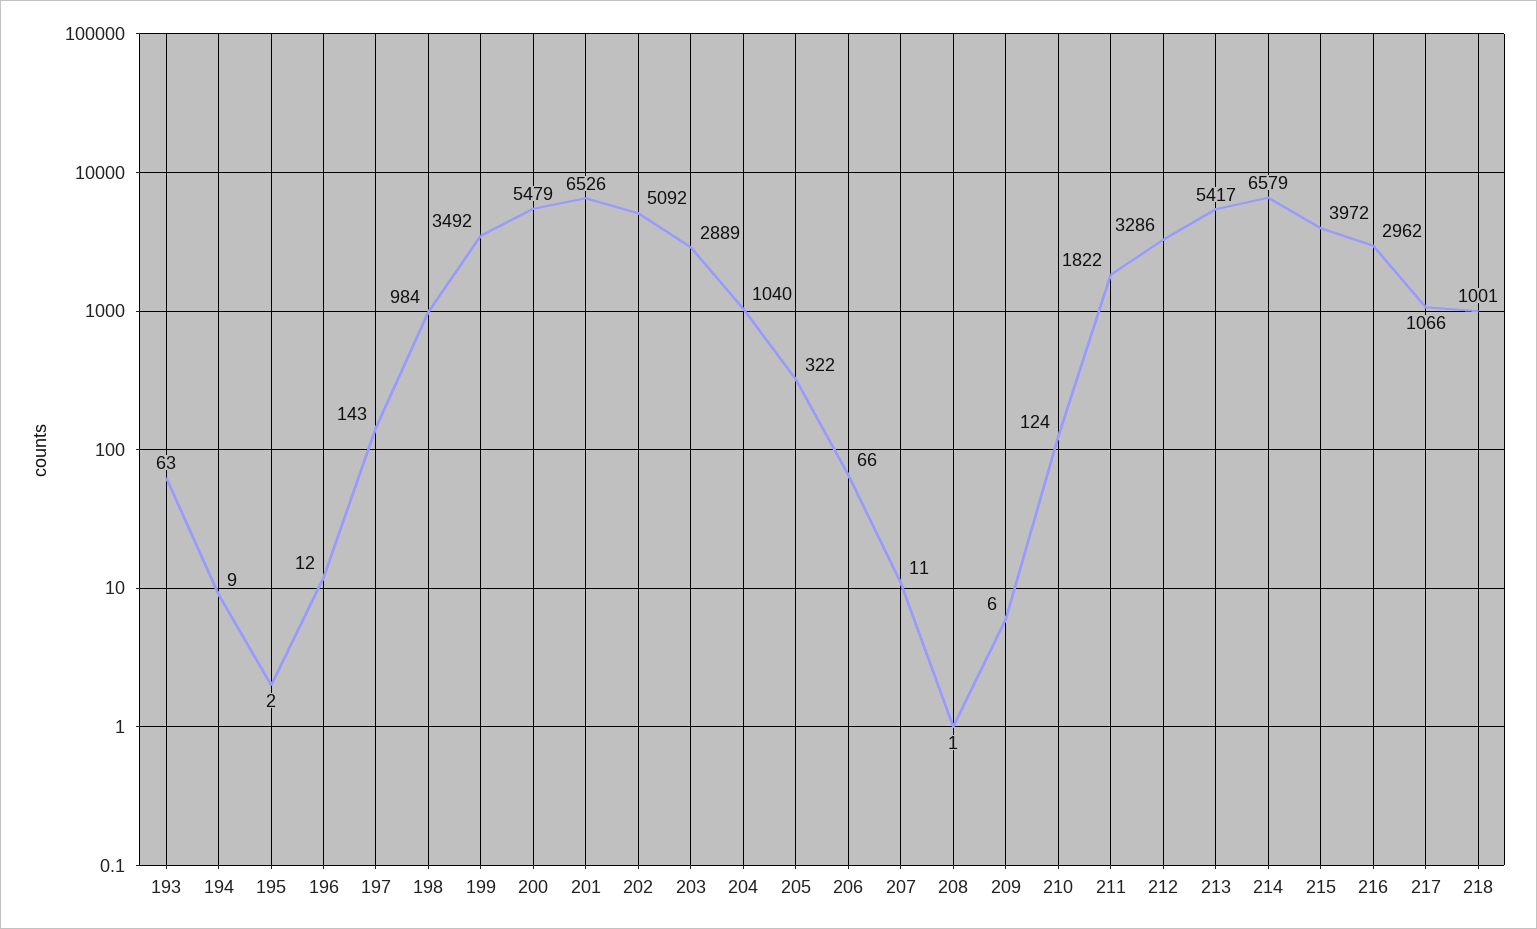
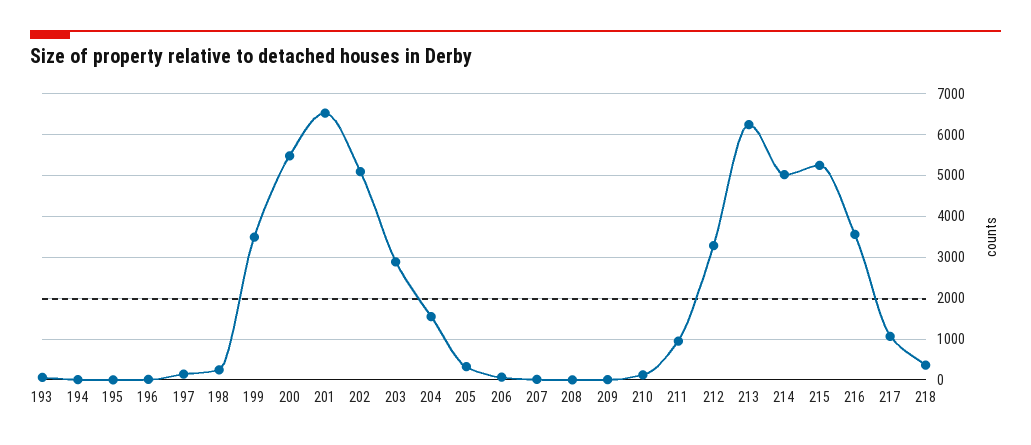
198: 984 -> 200
204: 1040 -> 1600
211: 1822 -> 1000
213: 5417 -> 6200
214: 6579 -> 5000
215: 3972 -> 5200
216: 2962 -> 3600
218: 1001 -> 400

